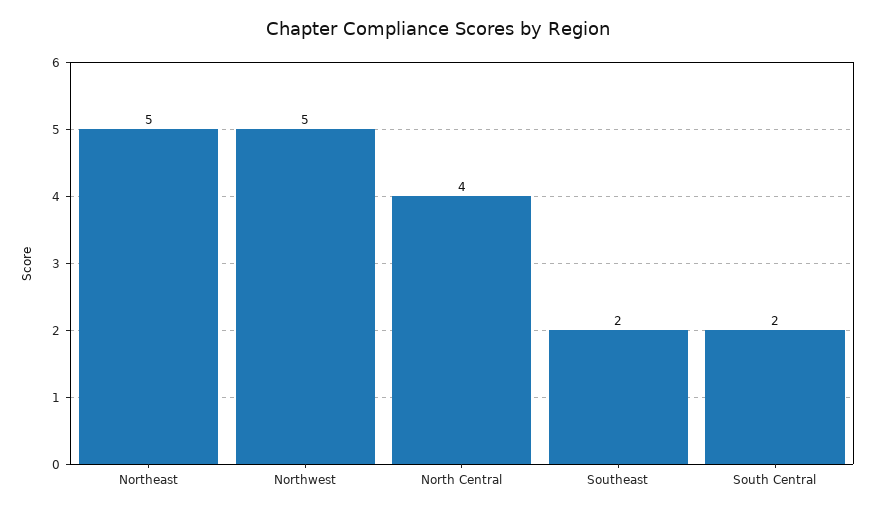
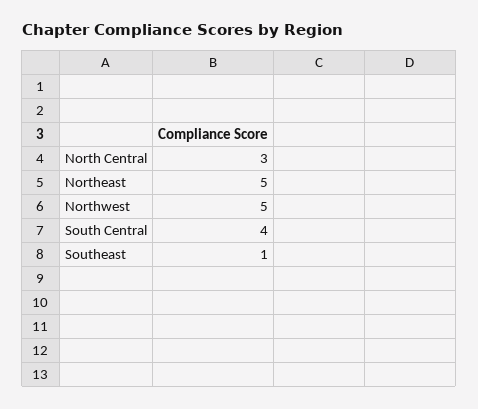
North Central: 4 -> 3
Southeast: 2 -> 1
South Central: 2 -> 4

